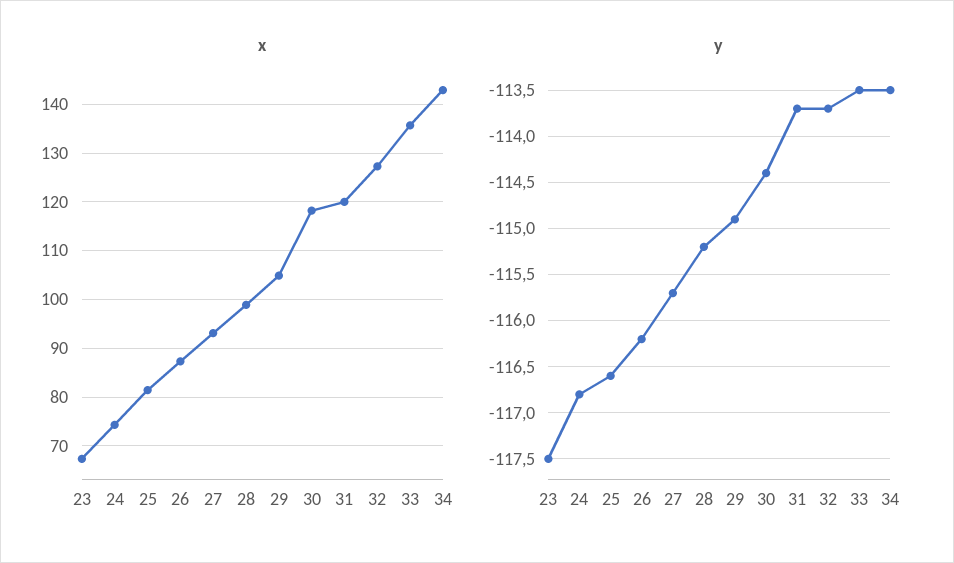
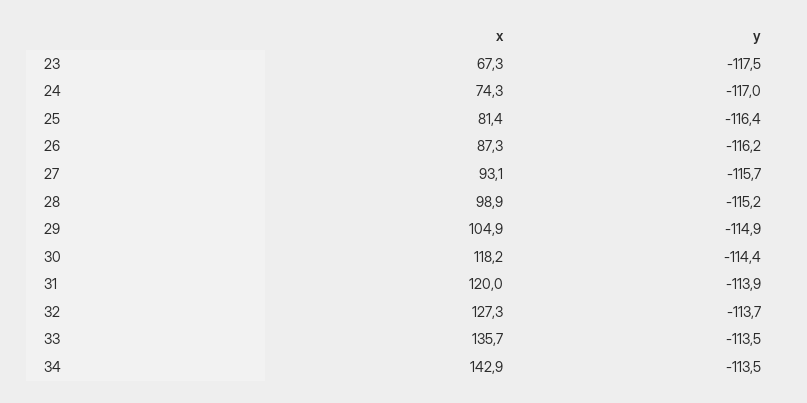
y, 24: -116.8 -> -117
y, 25: -116.6 -> -116.4
y, 31: -113.7 -> -113.9

